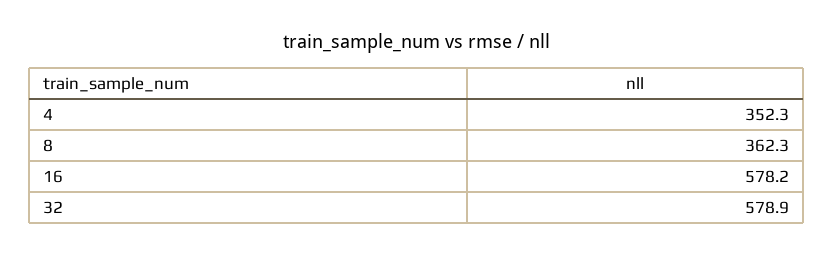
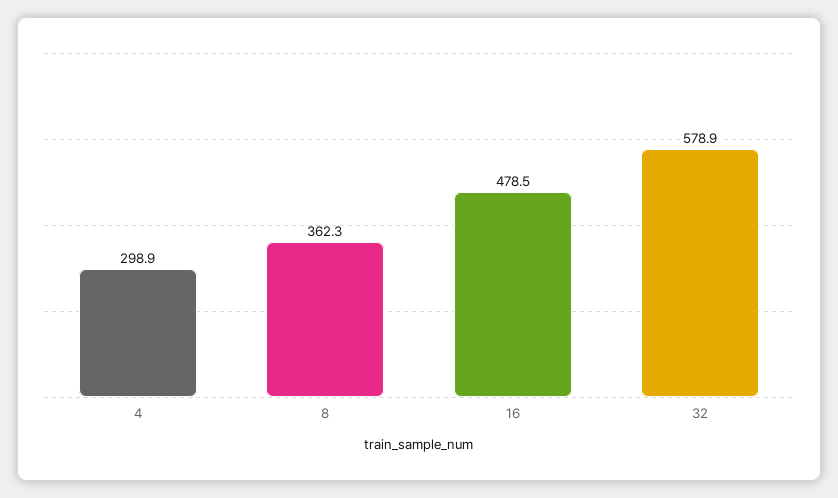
4: 352.3 -> 298.9
16: 578.2 -> 478.5

